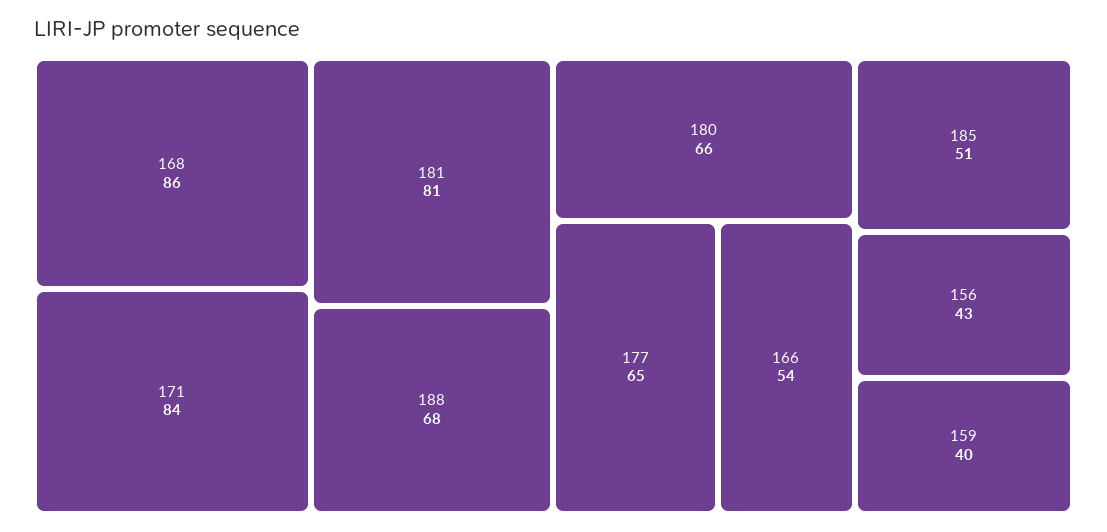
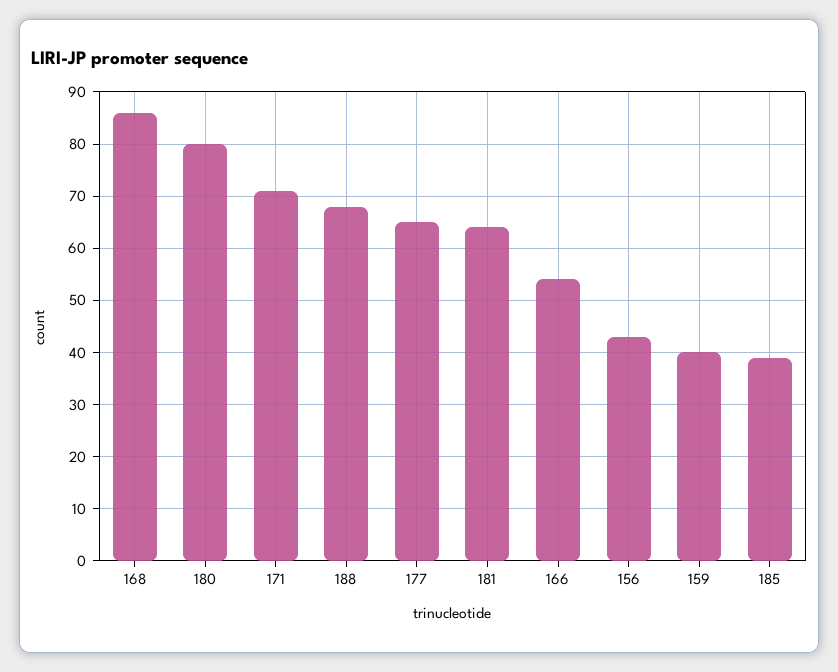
171: 84 -> 70
181: 81 -> 65
180: 66 -> 80
185: 51 -> 40

